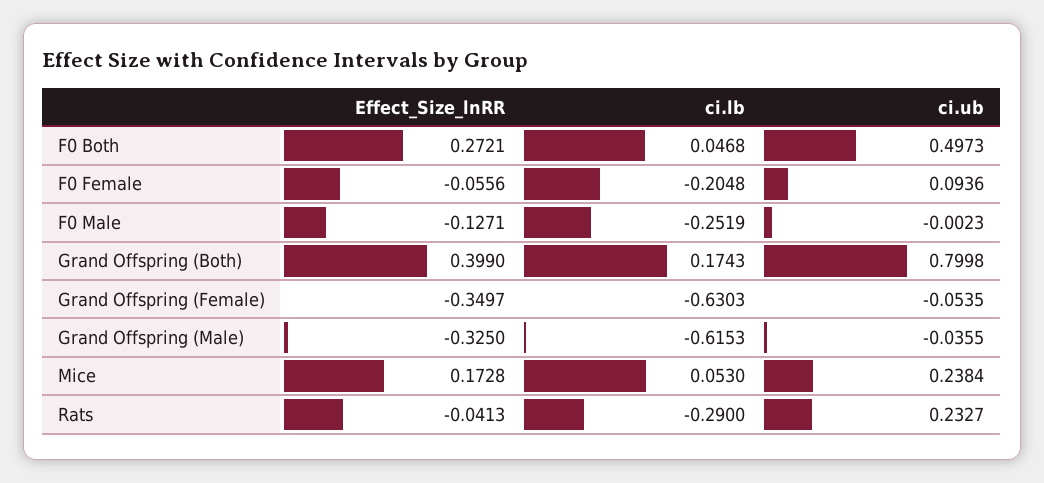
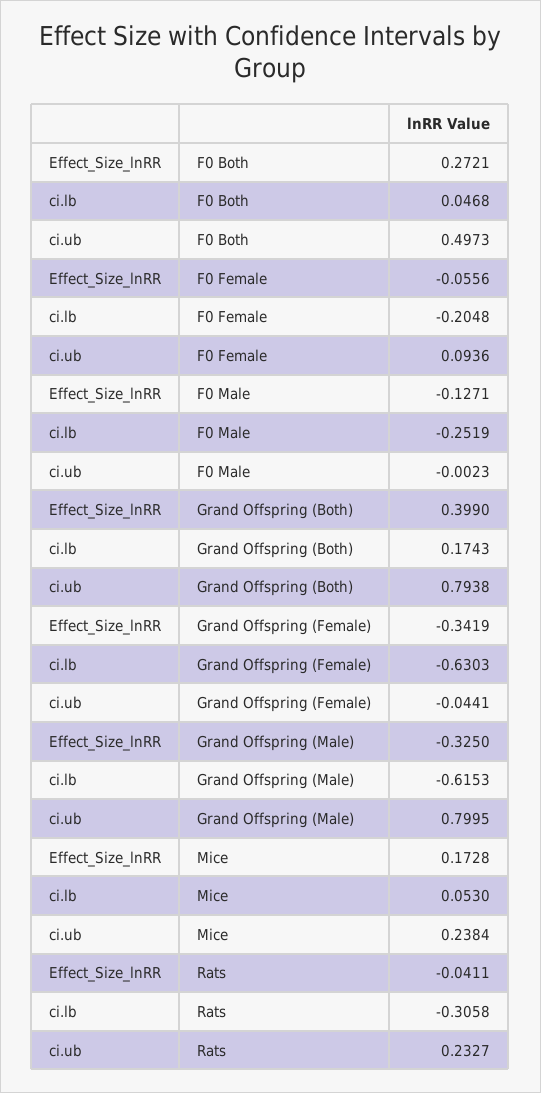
ci.ub, Grand Offspring (Both): 0.7998 -> 0.7938
Effect_Size_lnRR, Grand Offspring (Female): -0.3497 -> -0.3419
ci.ub, Grand Offspring (Female): -0.0535 -> -0.0441
ci.ub, Grand Offspring (Male): -0.0355 -> 0.7995
Effect_Size_lnRR, Rats: -0.0413 -> -0.0411
ci.lb, Rats: -0.29 -> -0.3058

